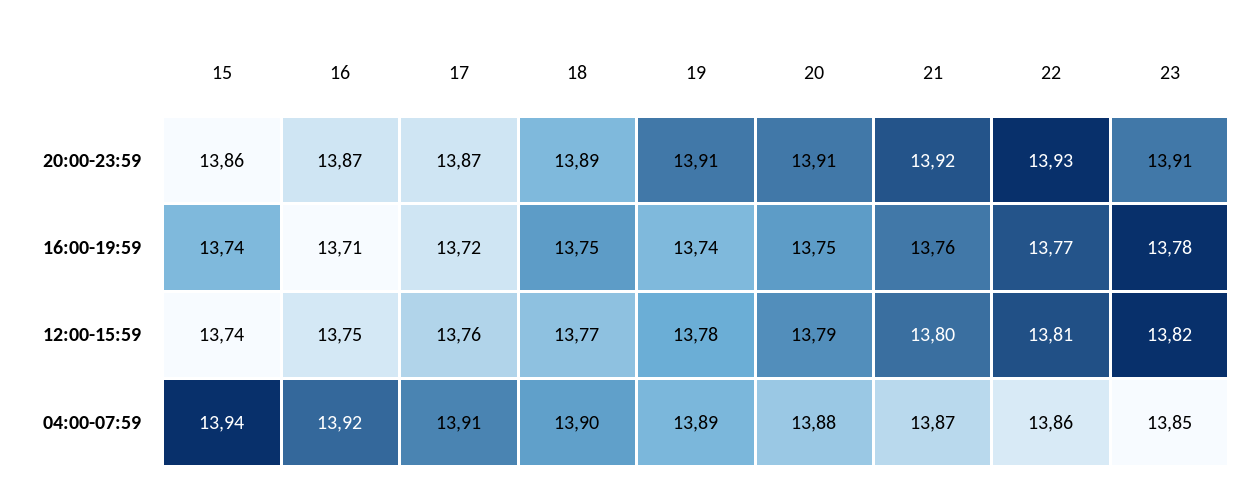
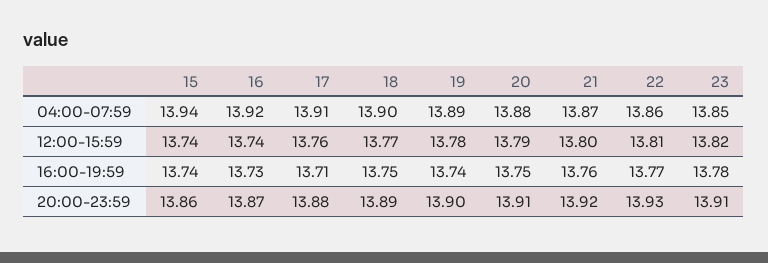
17, 20:00-23:59: 13.87 -> 13.88
19, 20:00-23:59: 13.91 -> 13.9
16, 16:00-19:59: 13.71 -> 13.73
17, 16:00-19:59: 13.72 -> 13.71
16, 12:00-15:59: 13.75 -> 13.74

